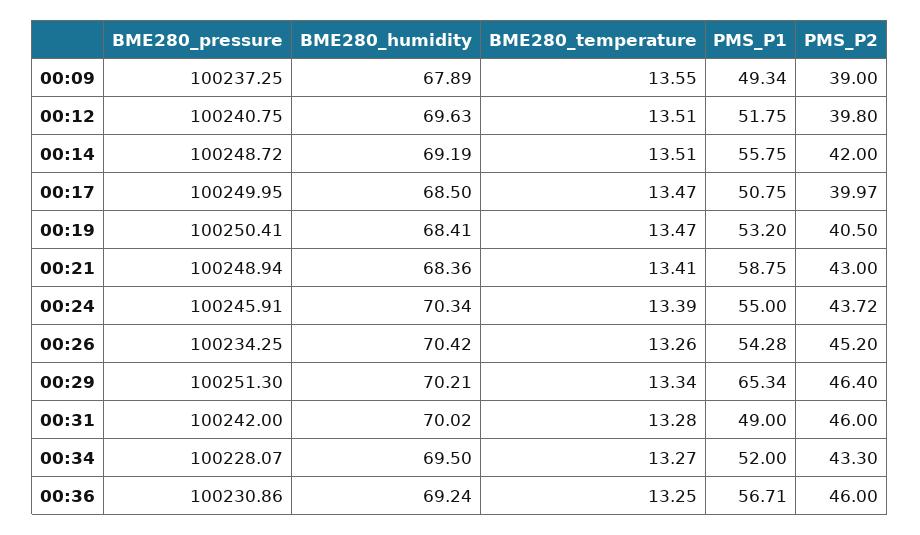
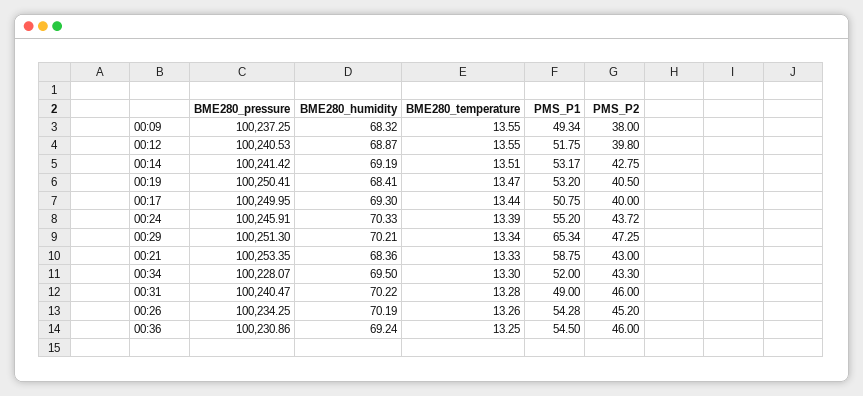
BME280_humidity, 00:09: 67.89 -> 68.32
PMS_P2, 00:09: 39 -> 38
BME280_pressure, 00:12: 100240.75 -> 100240.53
BME280_humidity, 00:12: 69.63 -> 68.87
BME280_temperature, 00:12: 13.51 -> 13.55
BME280_pressure, 00:14: 100248.72 -> 100241.42
PMS_P1, 00:14: 55.75 -> 53.17
PMS_P2, 00:14: 42 -> 42.75
BME280_humidity, 00:17: 68.5 -> 69.3
BME280_temperature, 00:17: 13.47 -> 13.44
PMS_P2, 00:17: 39.97 -> 40
BME280_pressure, 00:21: 100248.94 -> 100253.35
BME280_temperature, 00:21: 13.41 -> 13.33
BME280_humidity, 00:24: 70.34 -> 70.33
PMS_P1, 00:24: 55 -> 55.2
BME280_humidity, 00:26: 70.42 -> 70.19
PMS_P2, 00:29: 46.4 -> 47.25
BME280_pressure, 00:31: 100242 -> 100240.47
BME280_humidity, 00:31: 70.02 -> 70.22
BME280_temperature, 00:34: 13.27 -> 13.3
PMS_P1, 00:36: 56.71 -> 54.5

